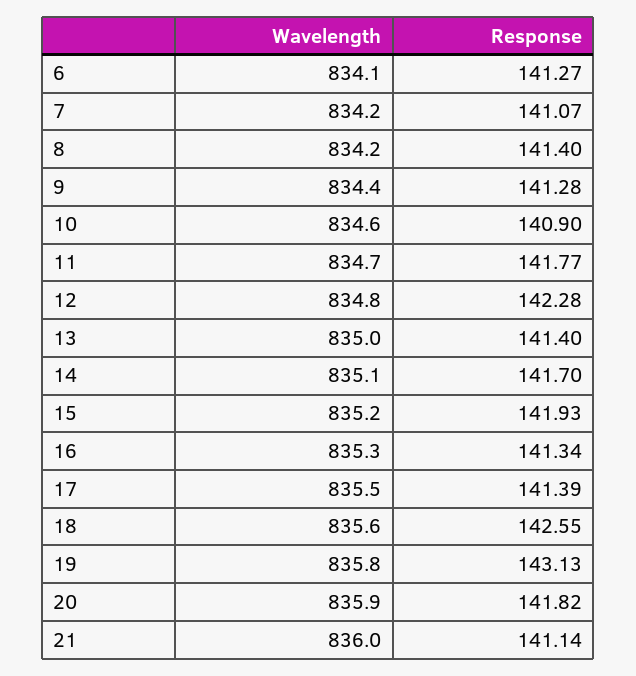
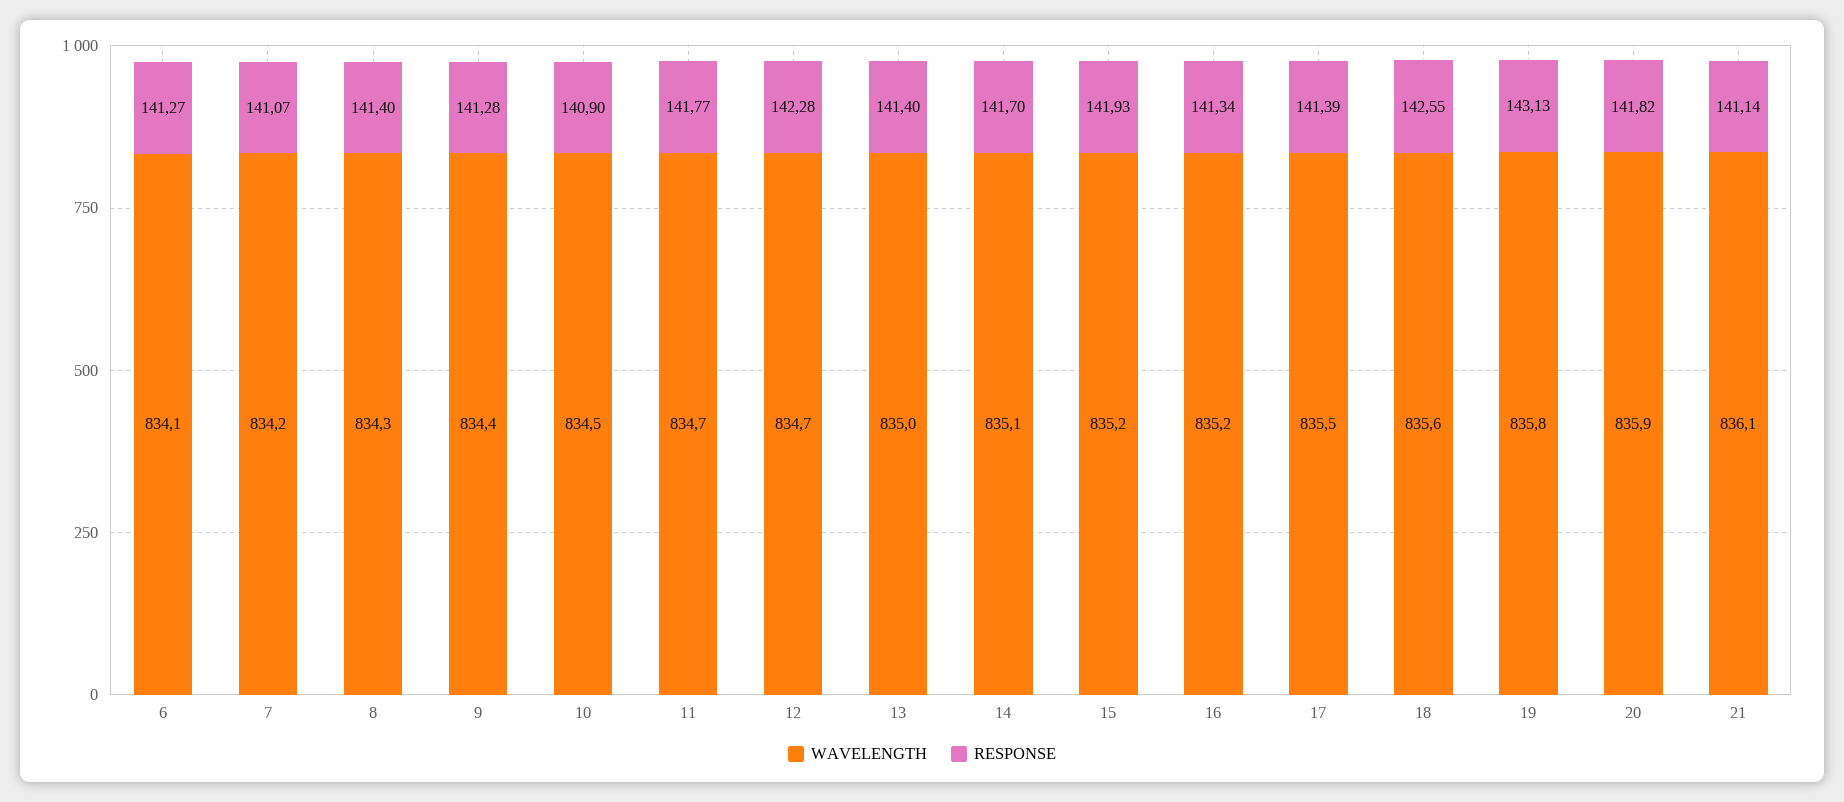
Wavelength, 8: 834.2 -> 834.3
Wavelength, 10: 834.6 -> 834.5
Wavelength, 12: 834.8 -> 834.7
Wavelength, 16: 835.3 -> 835.2
Wavelength, 21: 836 -> 836.1

